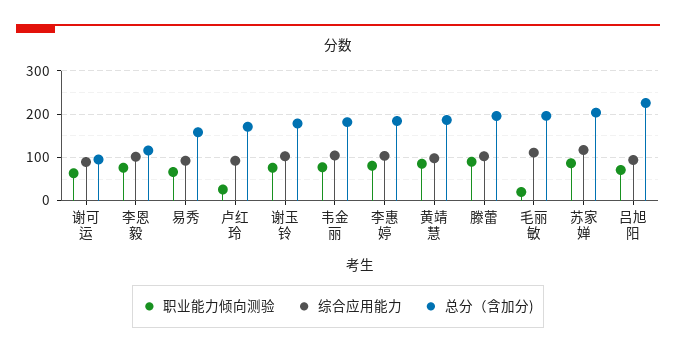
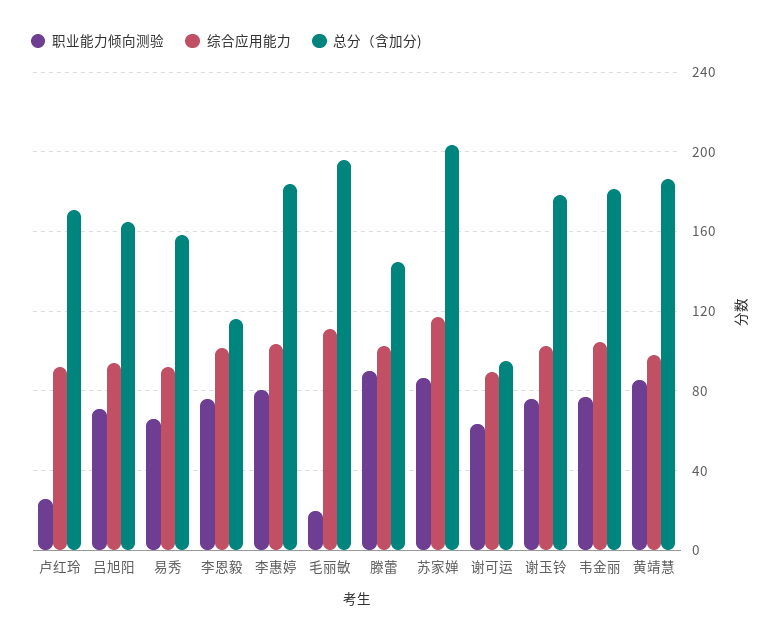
总分（含加分), 滕蕾: 200 -> 145
总分（含加分), 吕旭阳: 220 -> 165

